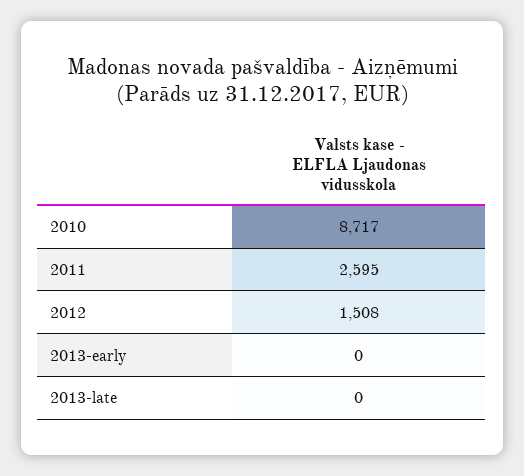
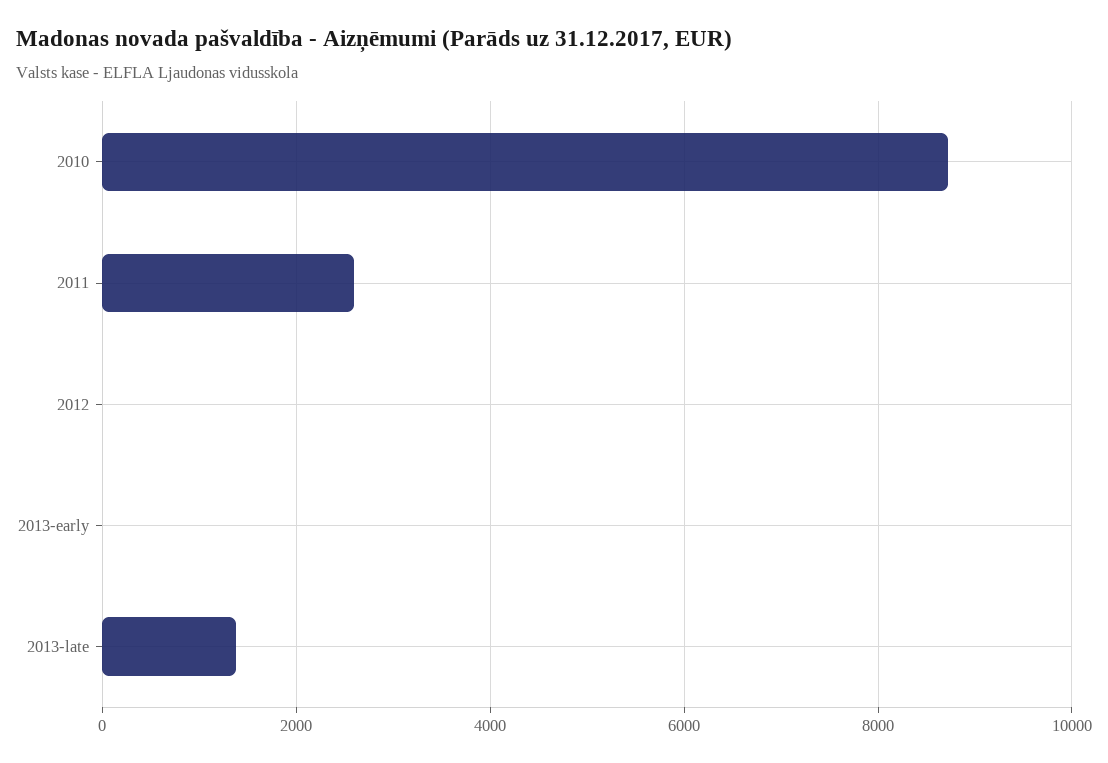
2012: 1508 -> 0
2013-late: 0 -> 1400

